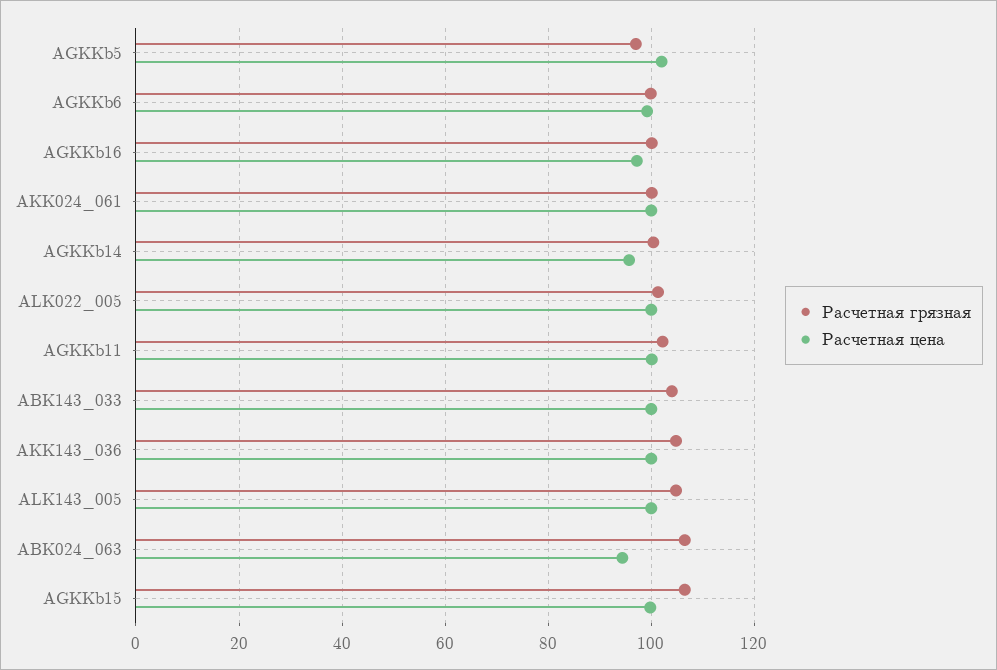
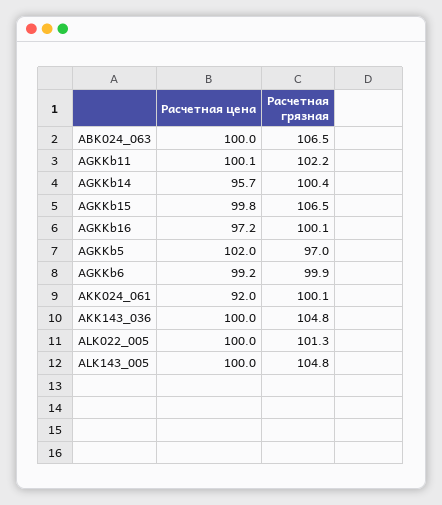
Расчетная цена, AKK024_061: 100 -> 92
Расчетная грязная, ABK143_033: 104 -> none
Расчетная цена, ABK143_033: 100 -> none
Расчетная цена, ABK024_063: 94 -> 100

